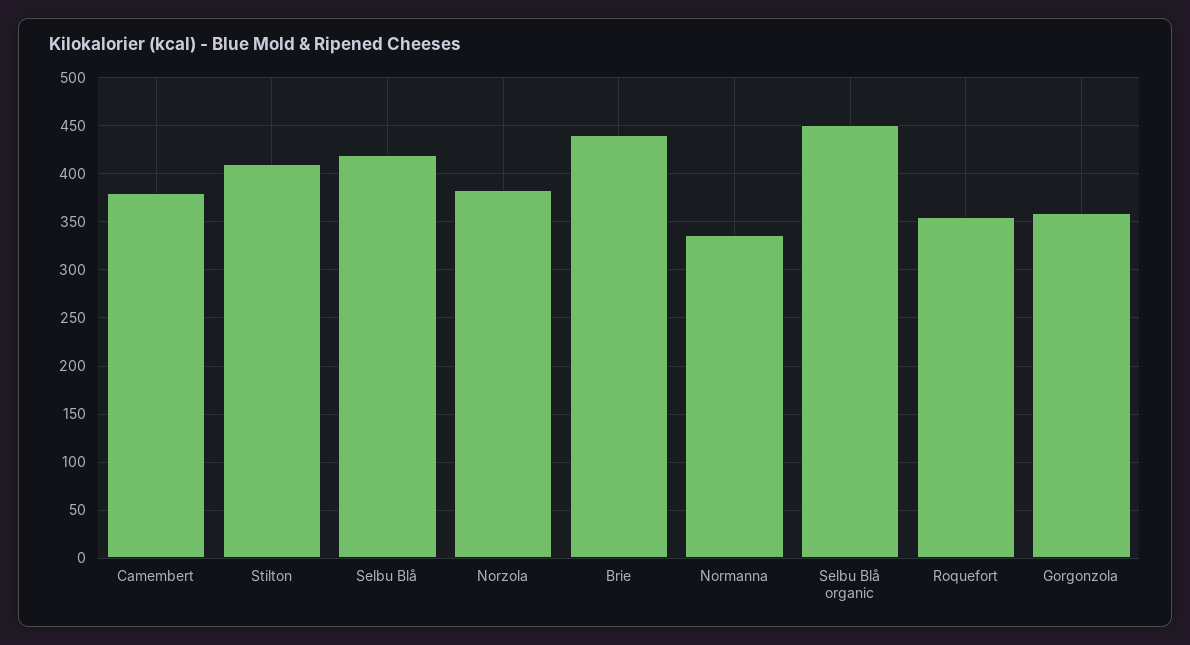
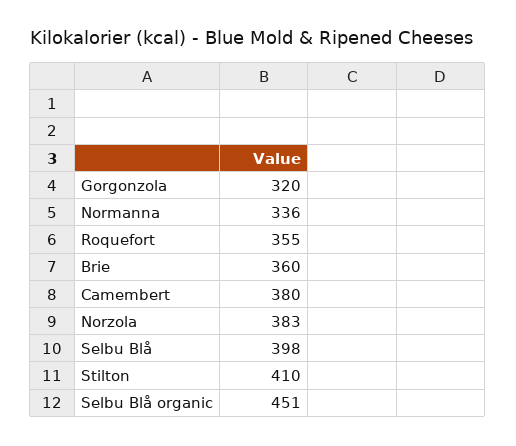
Selbu Blå: 420 -> 398
Brie: 440 -> 360
Gorgonzola: 360 -> 320

